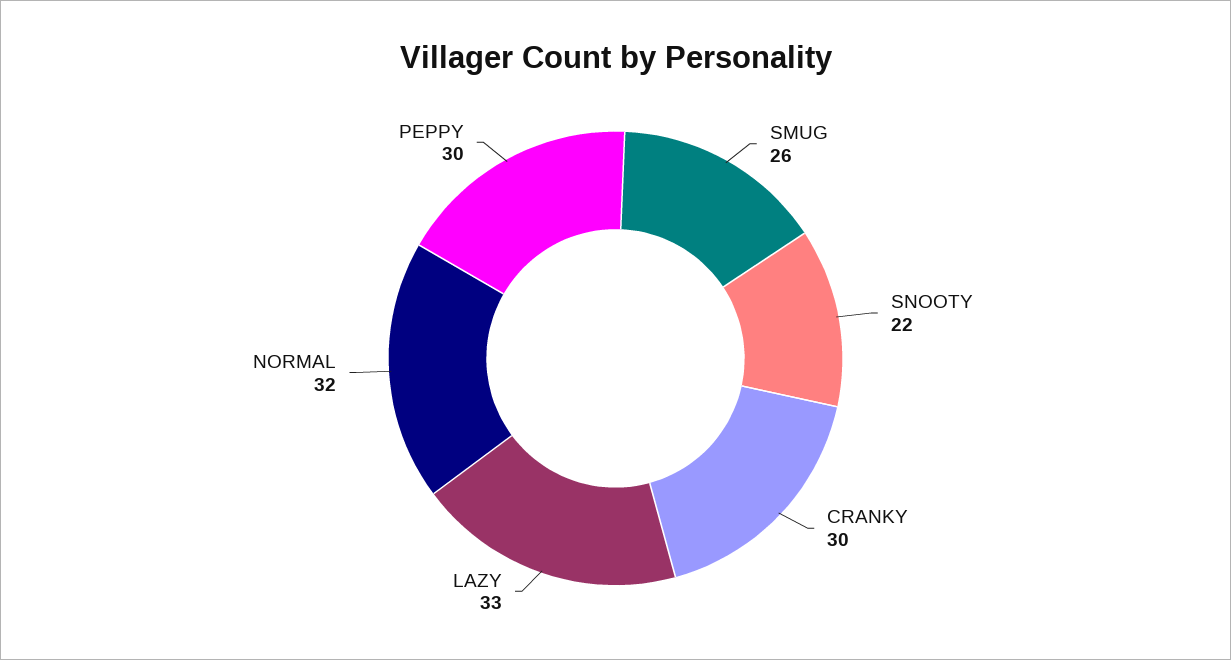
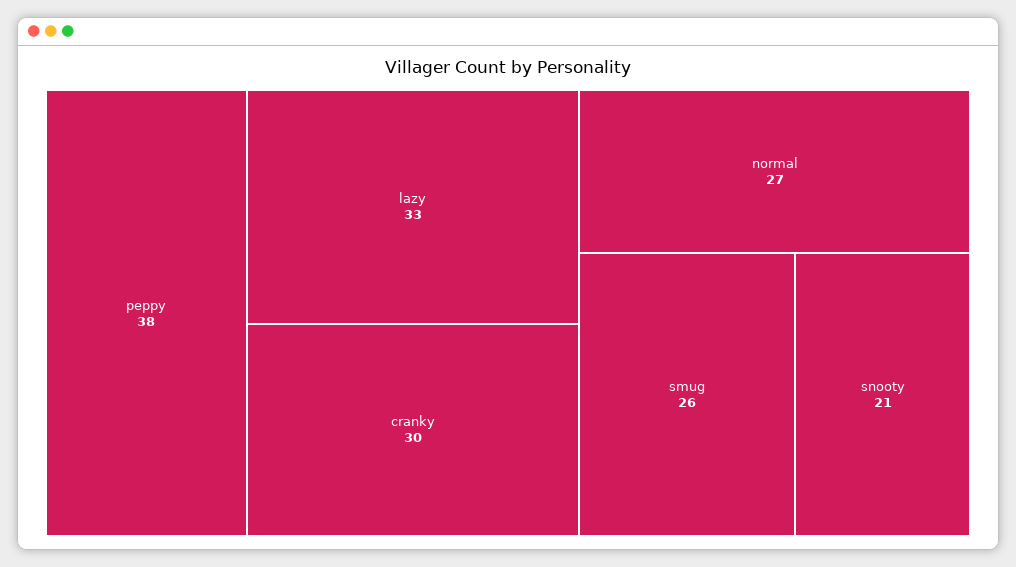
SNOOTY: 22 -> 21
NORMAL: 32 -> 27
PEPPY: 30 -> 38

